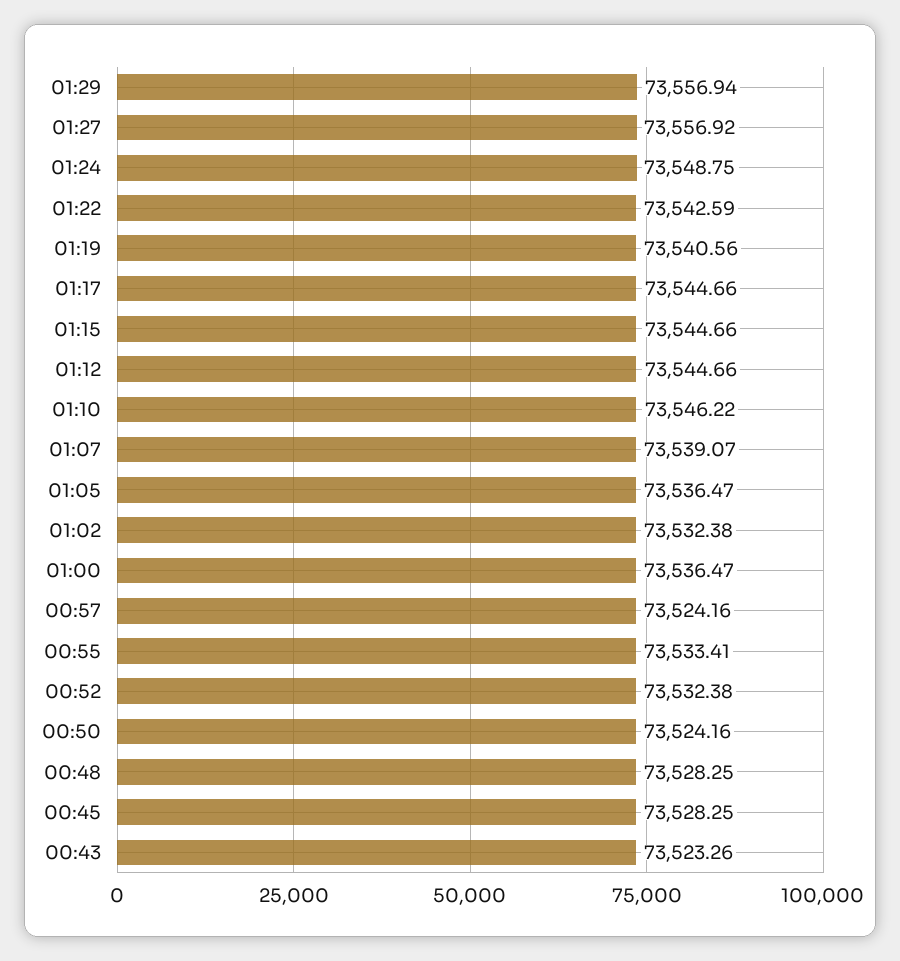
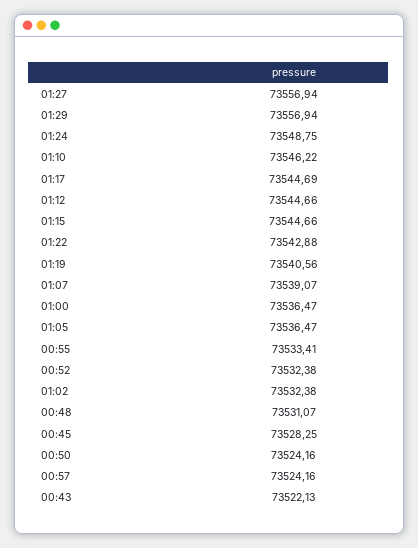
01:27: 73556.92 -> 73556.94
01:22: 73542.59 -> 73542.88
01:17: 73544.66 -> 73544.69
00:48: 73528.25 -> 73531.07
00:43: 73523.26 -> 73522.13

